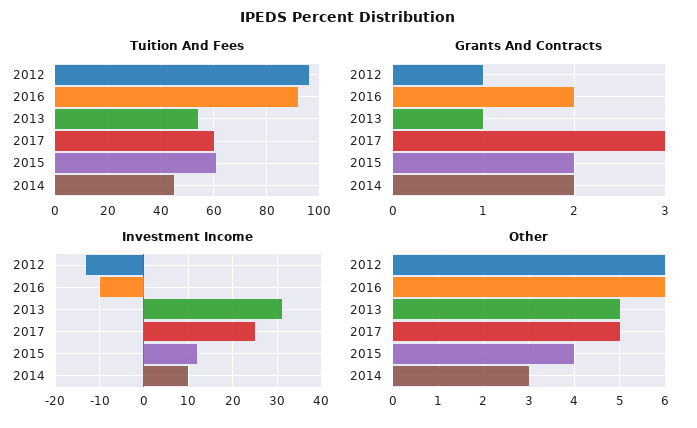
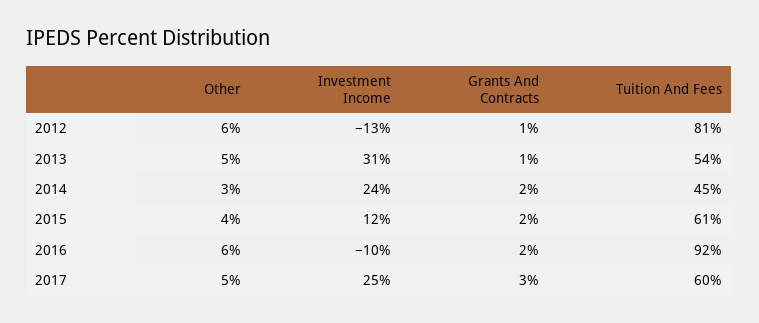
Tuition And Fees, 2012: 95 -> 81
Investment Income, 2014: 10 -> 24

